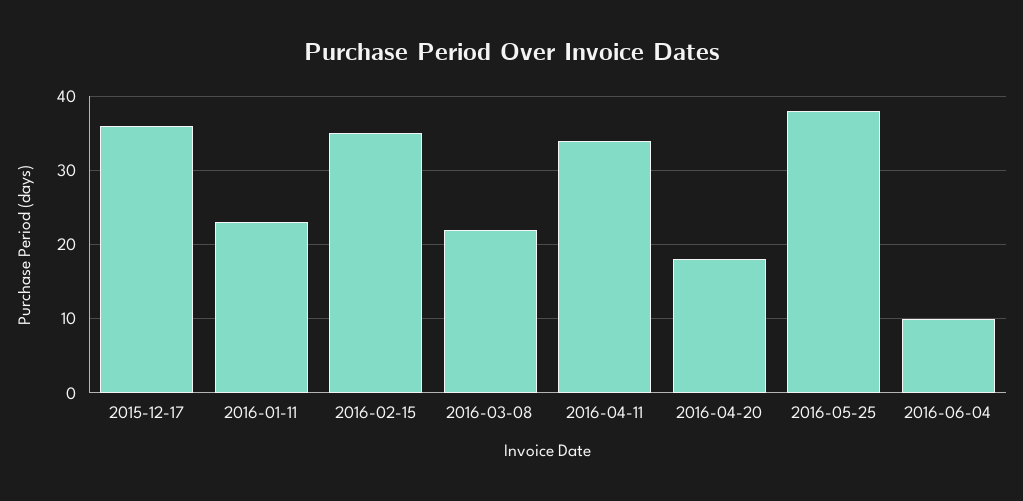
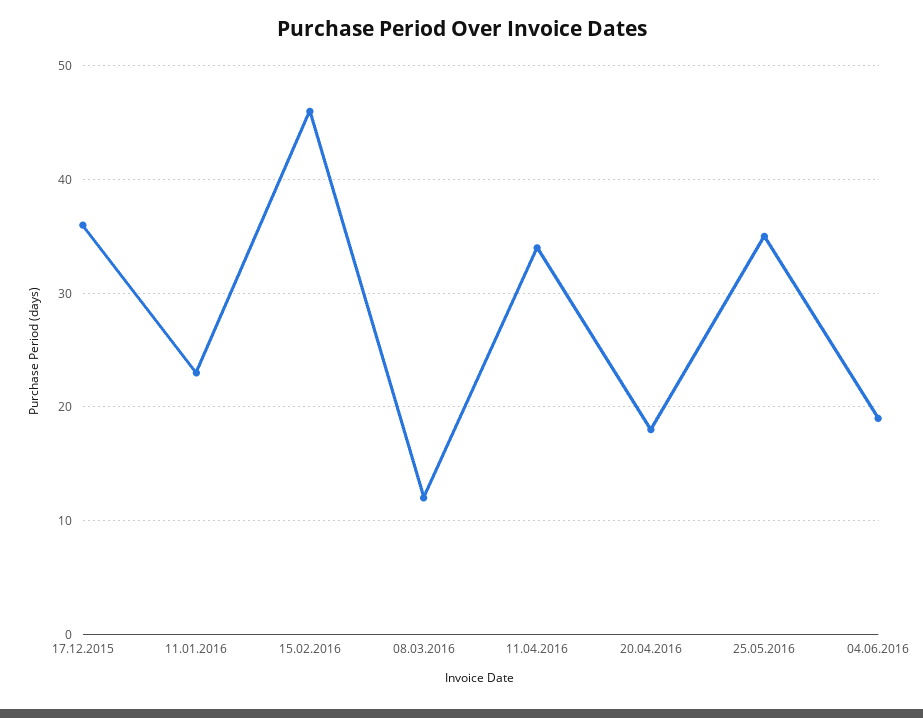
2016-02-15: 35 -> 46
2016-03-08: 22 -> 12
2016-05-25: 38 -> 35
2016-06-04: 10 -> 19

